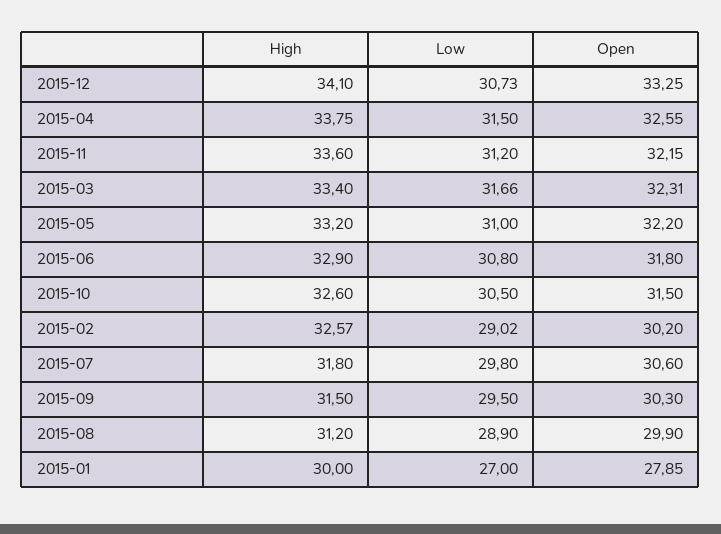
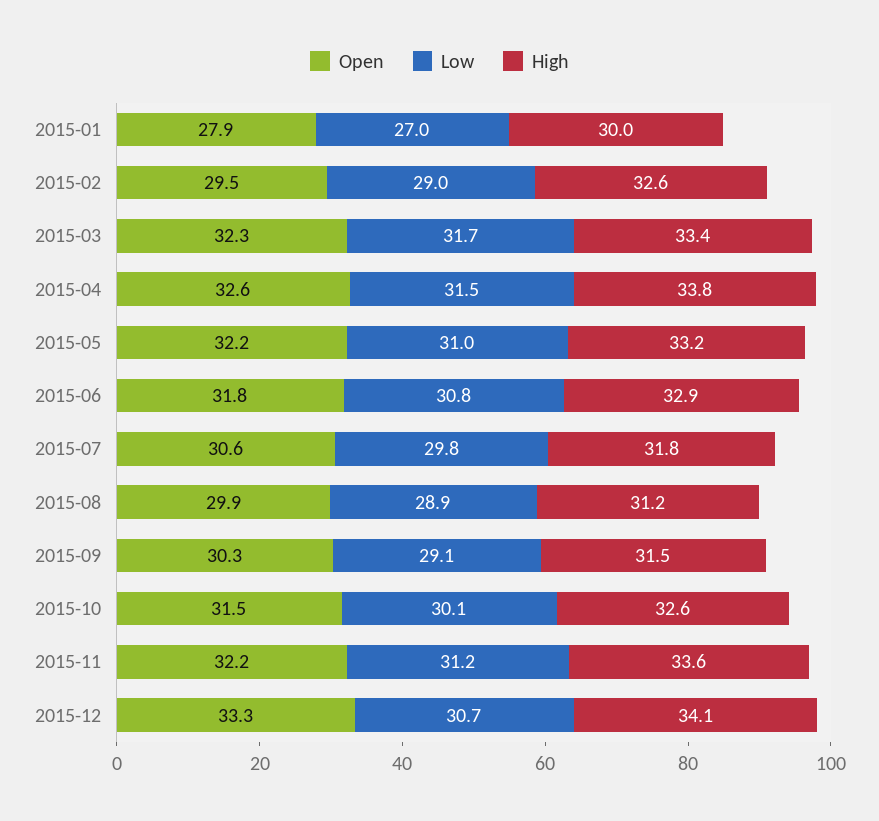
Low, 2015-10: 30.5 -> 30.1
Open, 2015-02: 30.2 -> 29.5
Low, 2015-09: 29.5 -> 29.1

